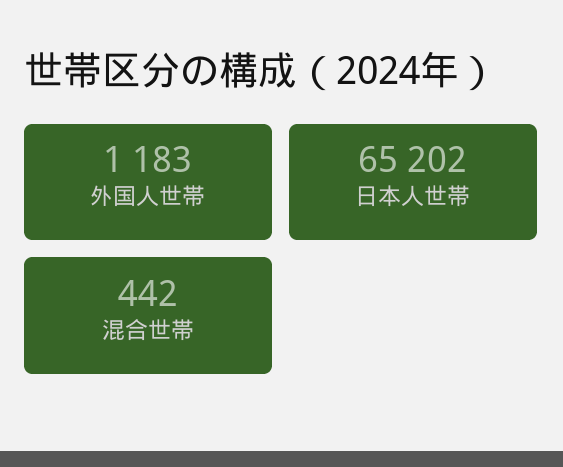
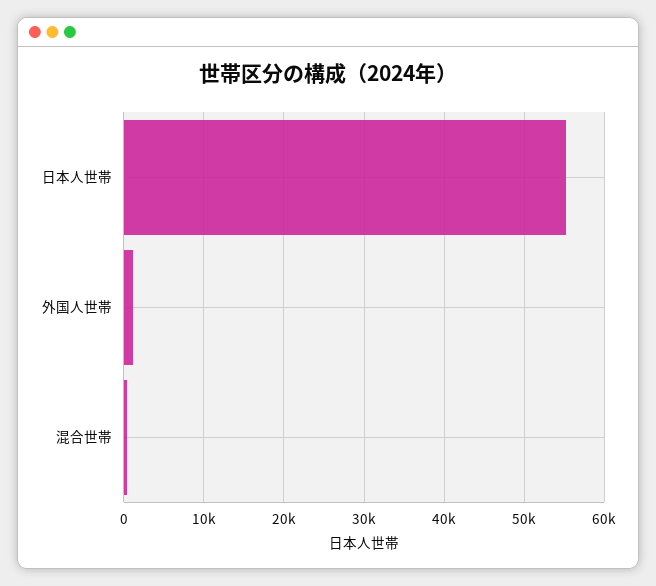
日本人世帯: 65202 -> 55000

